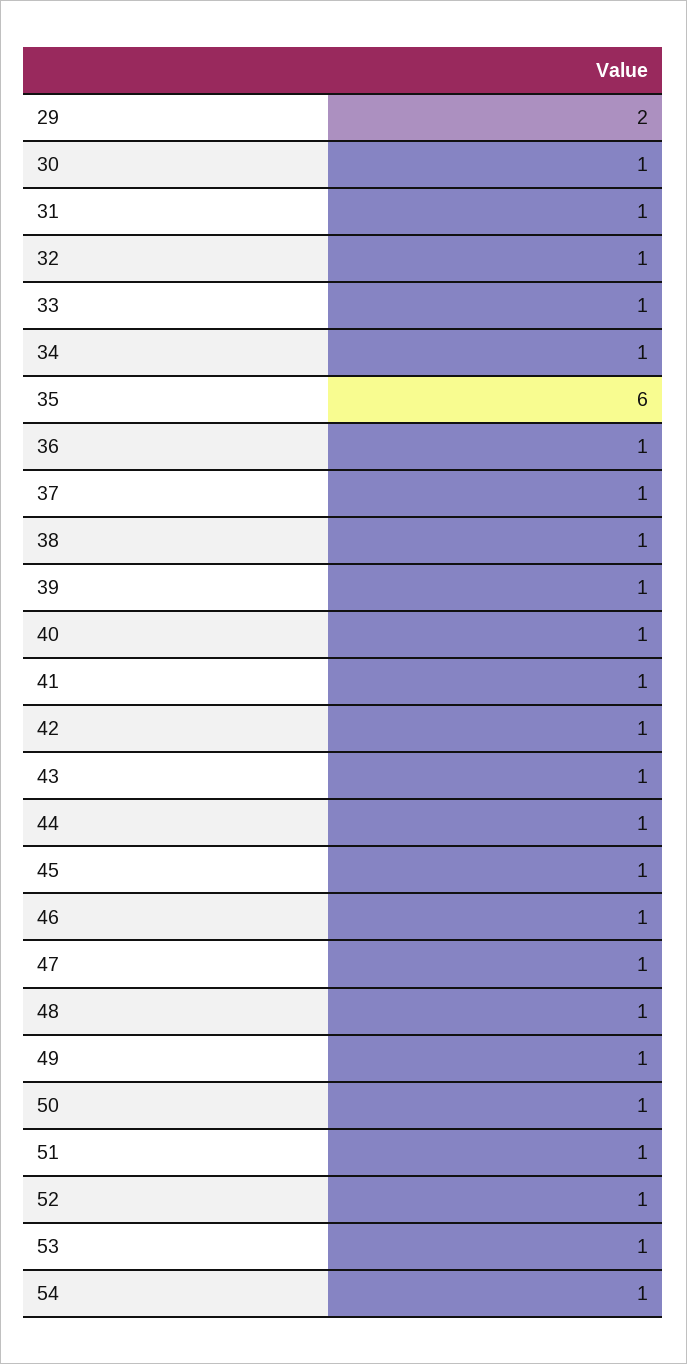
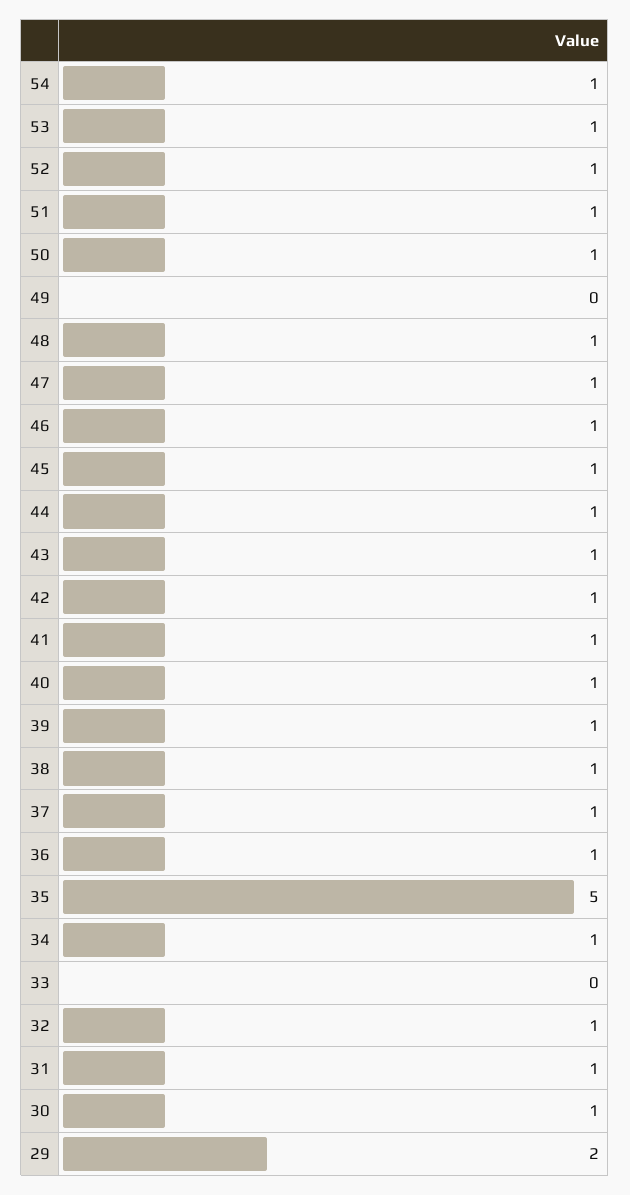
33: 1 -> 0
35: 6 -> 5
49: 1 -> 0

